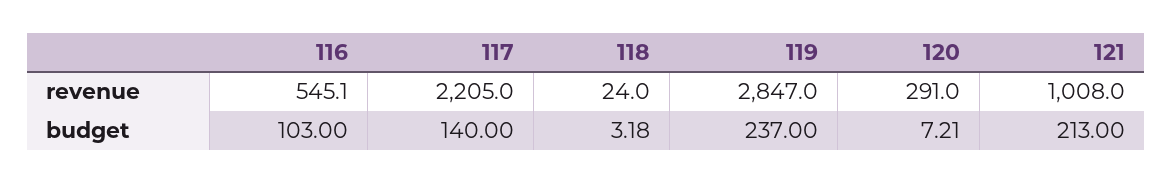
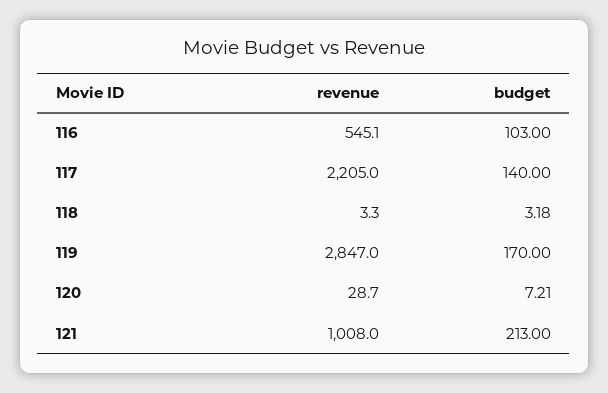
118, revenue: 24 -> 3.3
120, revenue: 291 -> 28.7
119, budget: 237 -> 170

